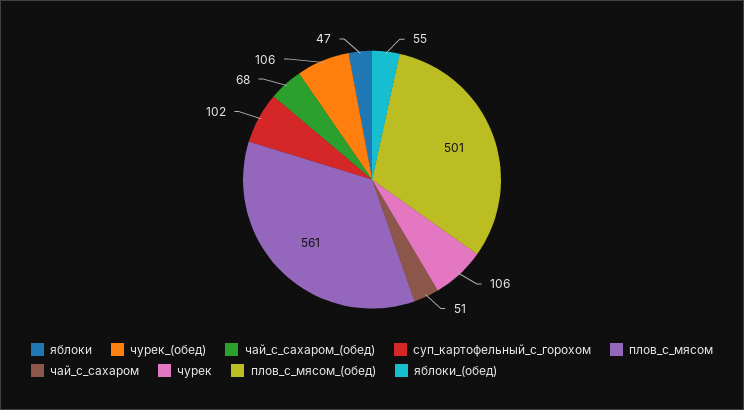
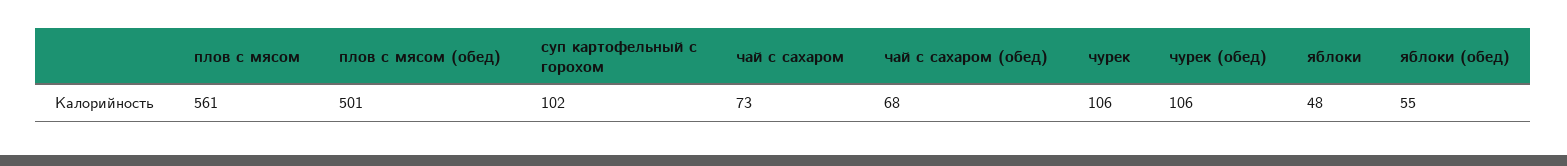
яблоки: 47 -> 48
чай_с_сахаром: 51 -> 73

